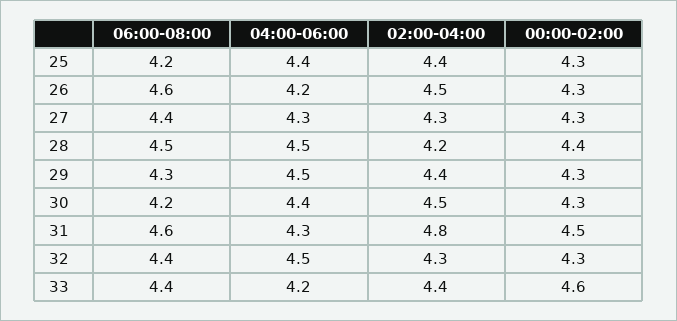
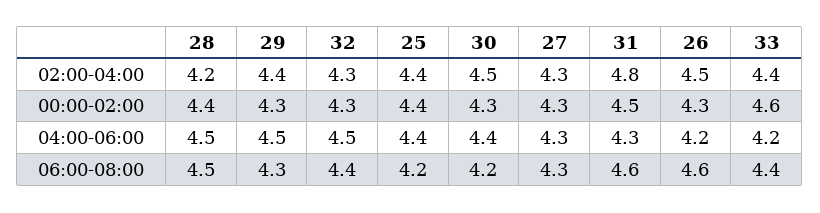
00:00-02:00, 25: 4.3 -> 4.4
06:00-08:00, 27: 4.4 -> 4.3

